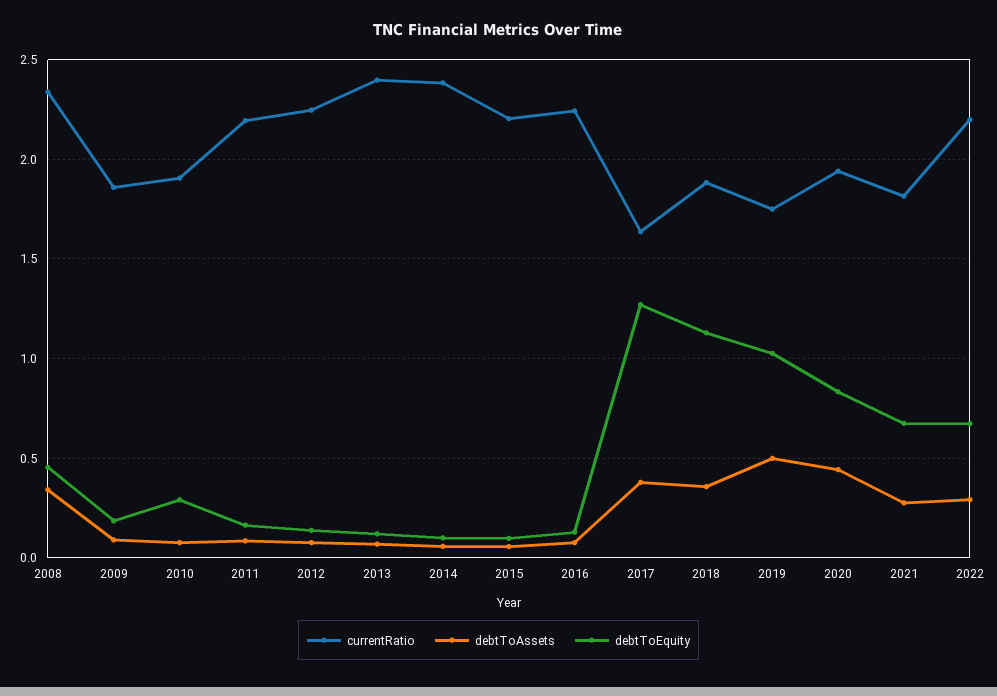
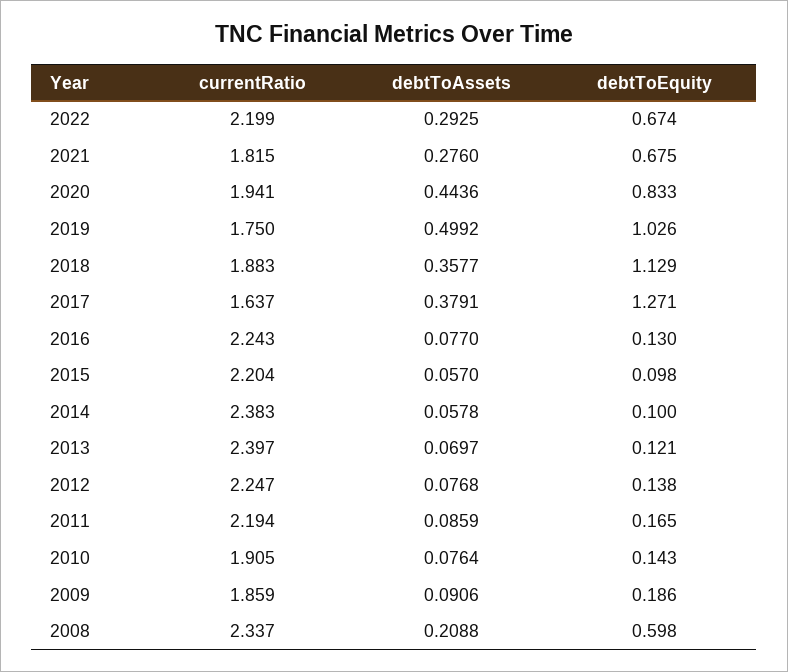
debtToAssets, 2008: 0.35 -> 0.2088
debtToEquity, 2008: 0.45 -> 0.598
debtToEquity, 2010: 0.3 -> 0.143

